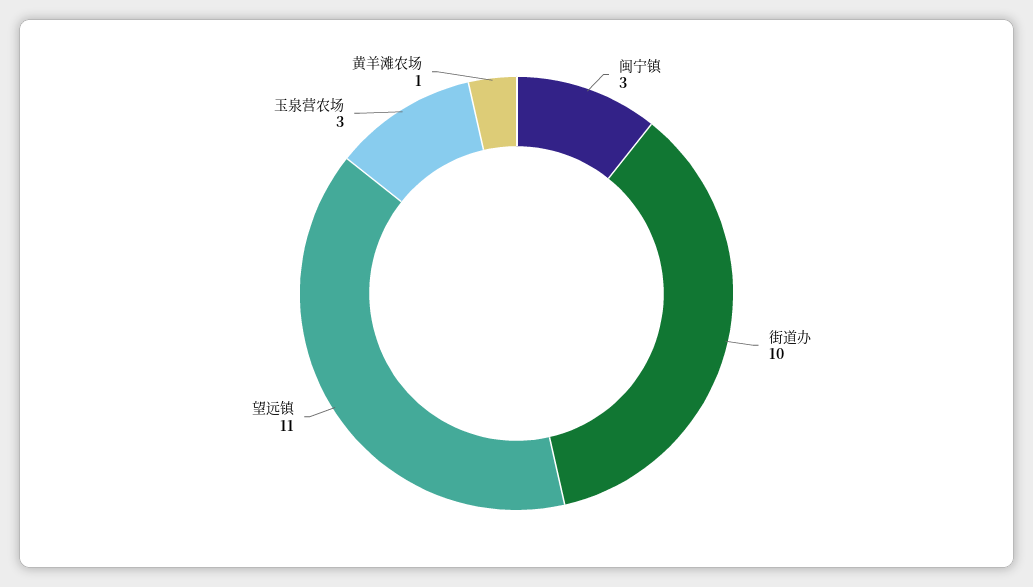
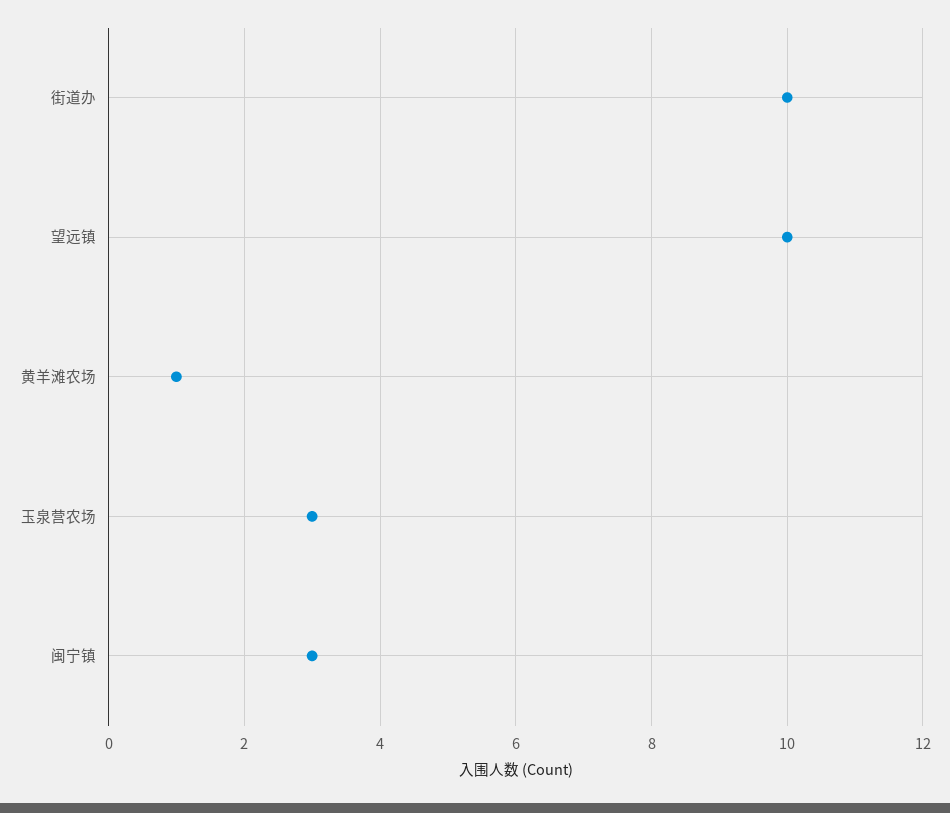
望远镇: 11 -> 10

